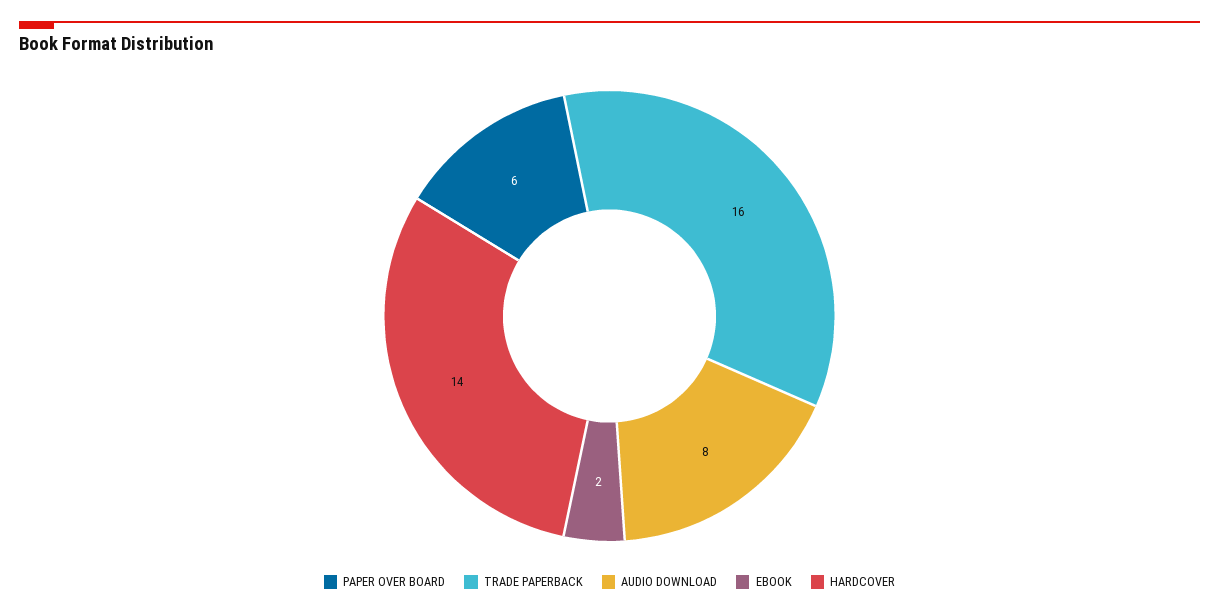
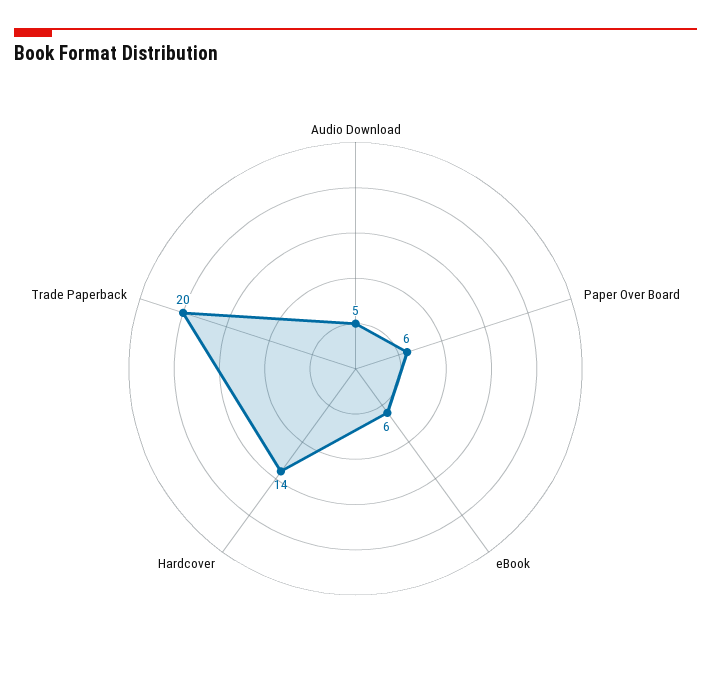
TRADE PAPERBACK: 16 -> 20
AUDIO DOWNLOAD: 8 -> 5
EBOOK: 2 -> 6

